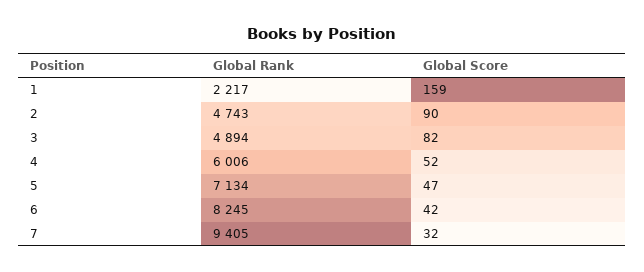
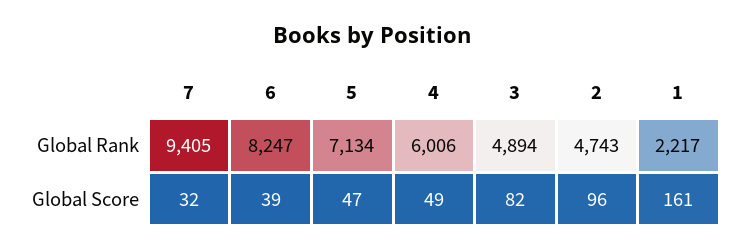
Global Score, 1: 159 -> 161
Global Score, 2: 90 -> 96
Global Score, 4: 52 -> 49
Global Rank, 6: 8245 -> 8247
Global Score, 6: 42 -> 39

